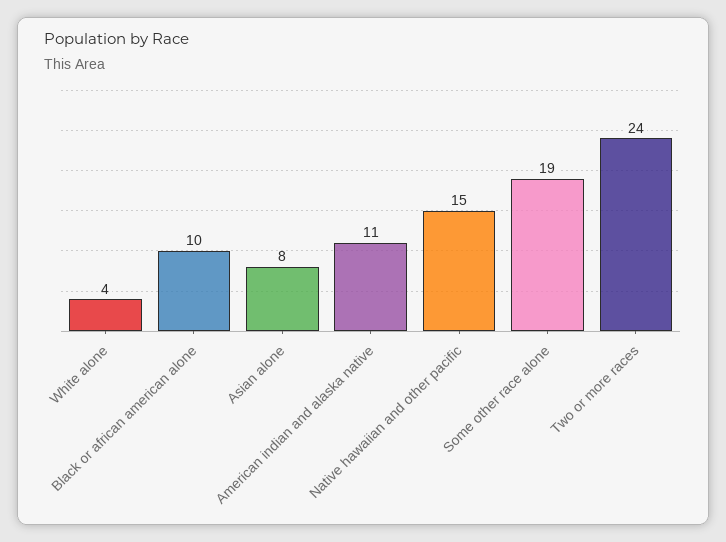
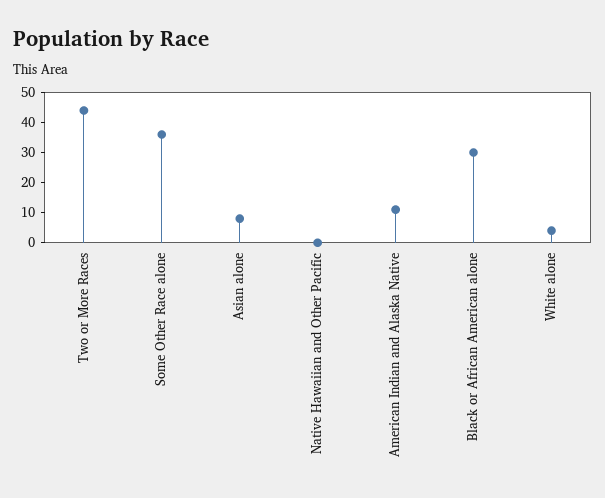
Black or african american alone: 10 -> 30
Native hawaiian and other pacific: 15 -> 0
Some other race alone: 19 -> 35
Two or more races: 24 -> 45

